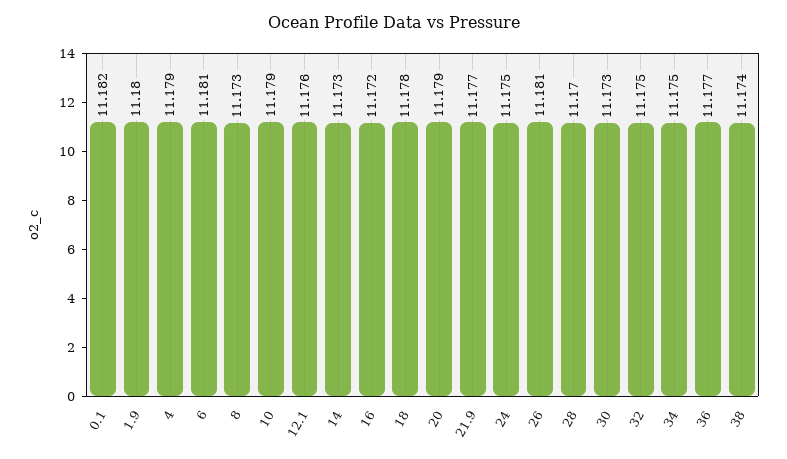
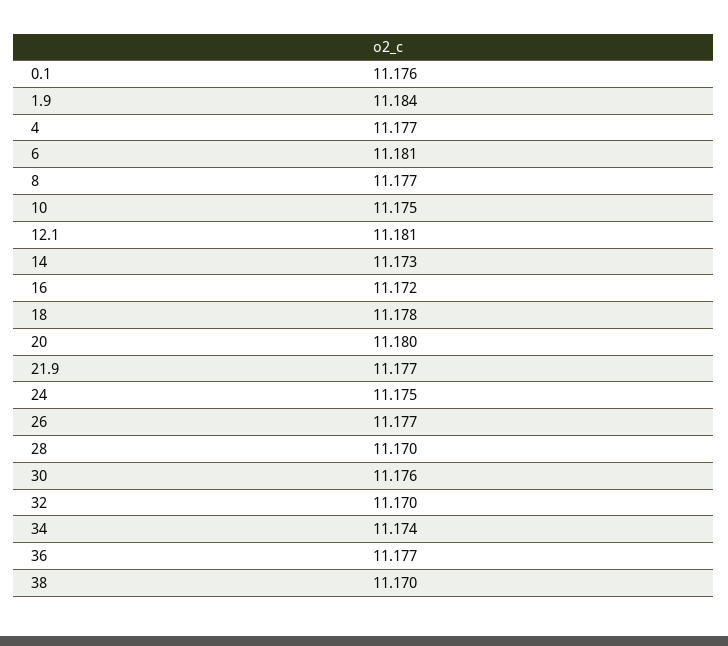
0.1: 11.182 -> 11.176
1.9: 11.18 -> 11.184
4: 11.179 -> 11.177
8: 11.173 -> 11.177
10: 11.179 -> 11.175
12.1: 11.176 -> 11.181
20: 11.179 -> 11.18
26: 11.181 -> 11.177
30: 11.173 -> 11.176
32: 11.175 -> 11.17
34: 11.175 -> 11.174
38: 11.174 -> 11.17

